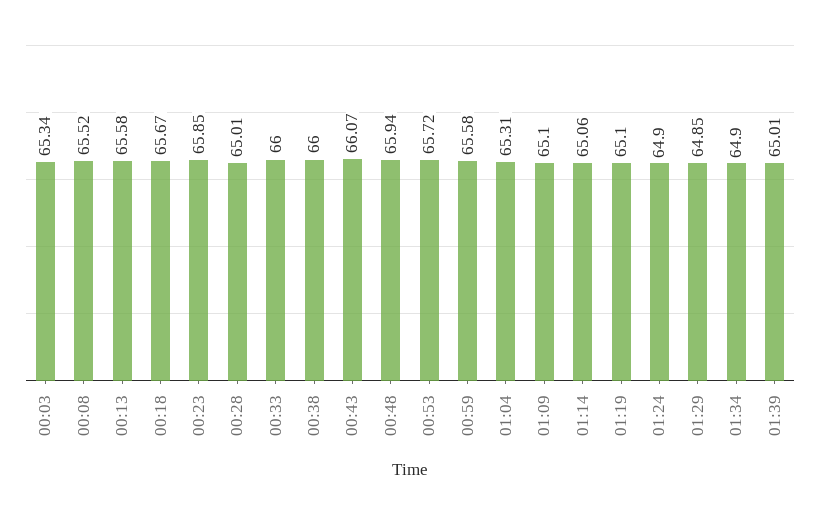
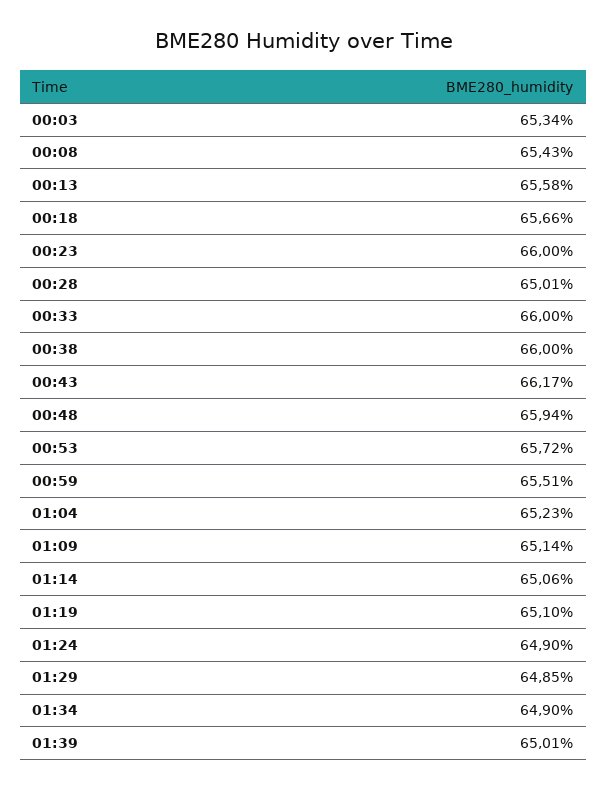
00:08: 65.52 -> 65.43
00:18: 65.67 -> 65.66
00:23: 65.85 -> 66
00:43: 66.07 -> 66.17
00:59: 65.58 -> 65.51
01:04: 65.31 -> 65.23
01:09: 65.1 -> 65.14

